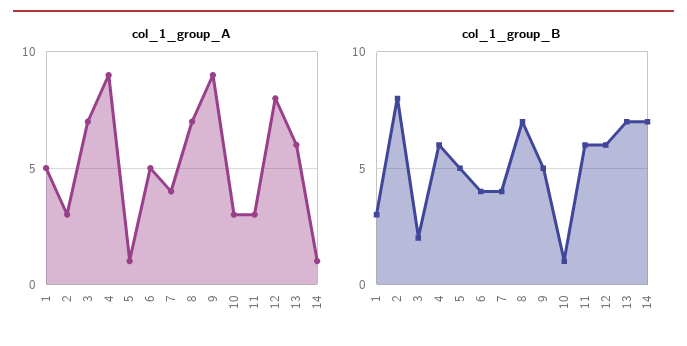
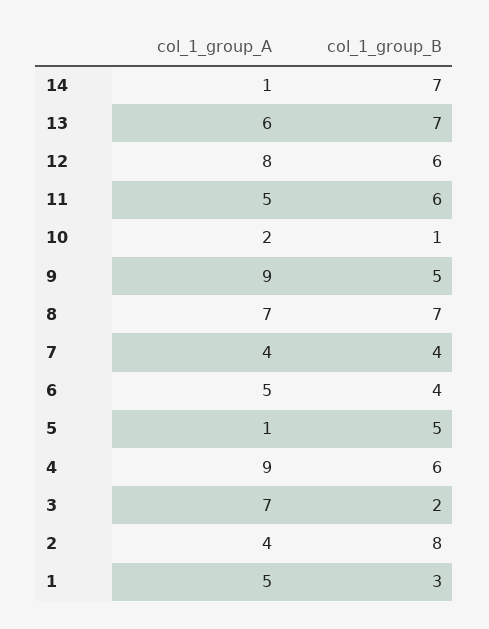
col_1_group_A, 2: 3 -> 4
col_1_group_A, 10: 3 -> 2
col_1_group_A, 11: 3 -> 5

